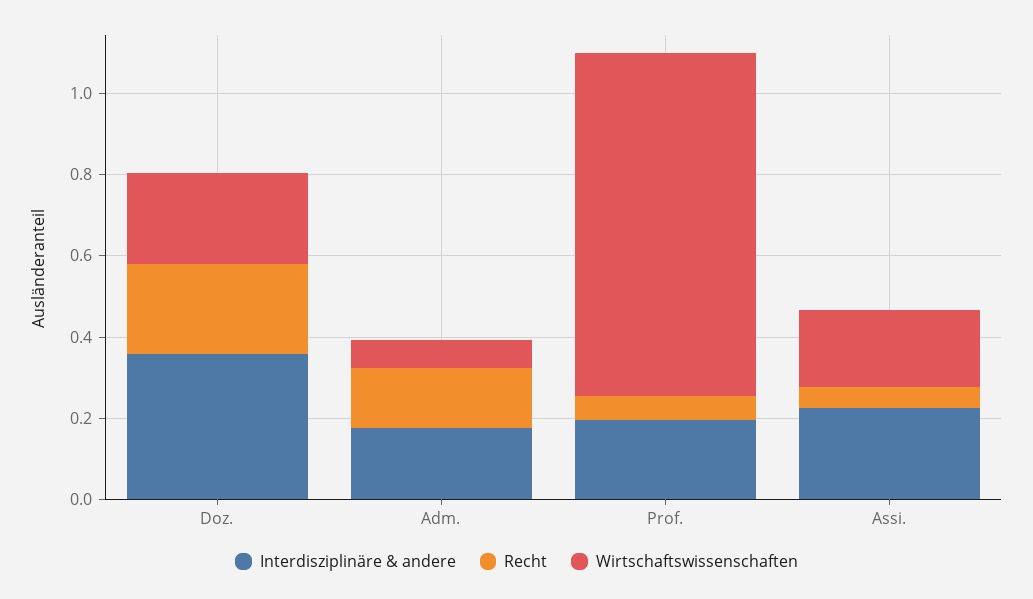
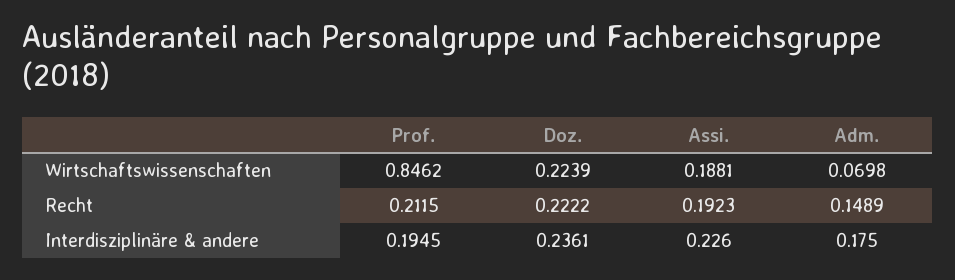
Interdisziplinäre & andere, Doz.: 0.35 -> 0.2361
Recht, Prof.: 0.05 -> 0.2115
Recht, Assi.: 0.05 -> 0.1923

